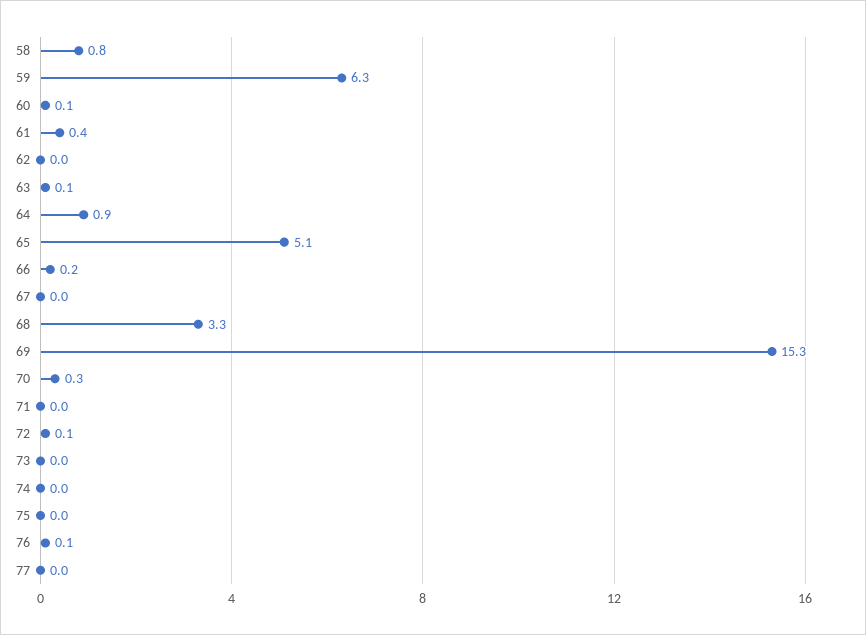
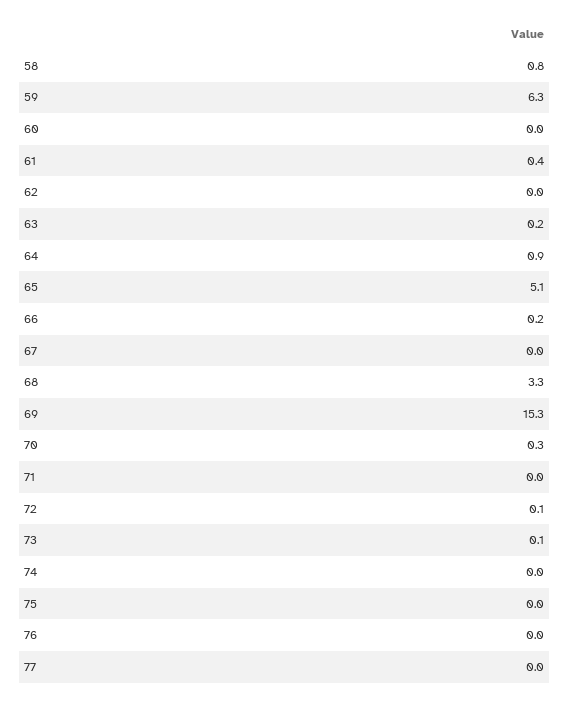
60: 0.1 -> 0
63: 0.1 -> 0.2
73: 0 -> 0.1
76: 0.1 -> 0

